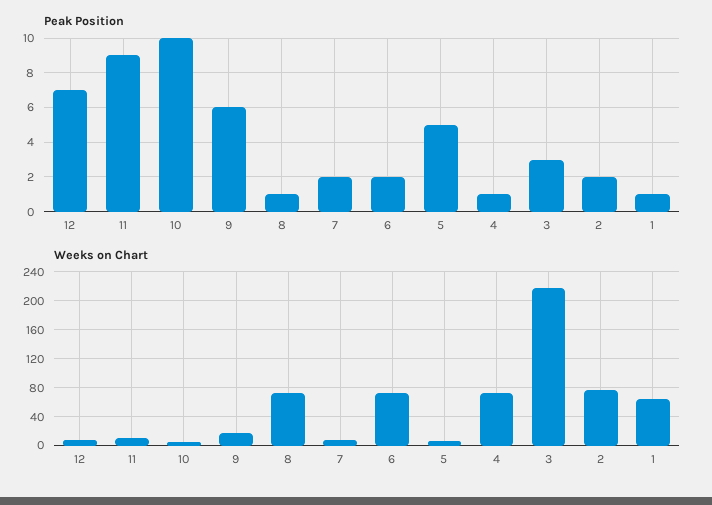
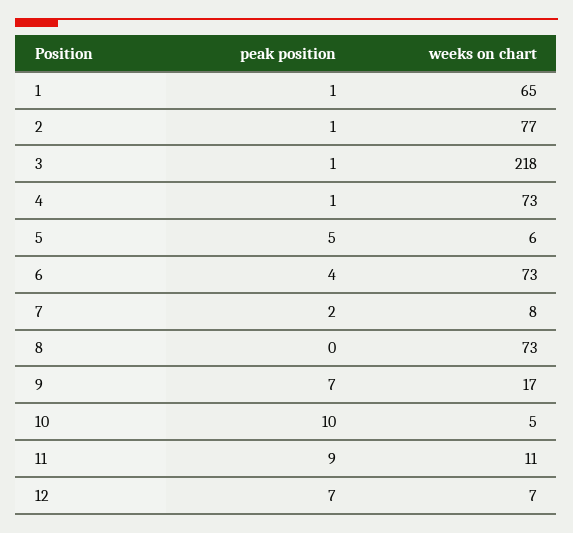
Peak Position, 9: 6 -> 7
Peak Position, 8: 1 -> 0
Peak Position, 6: 2 -> 4
Peak Position, 3: 3 -> 1
Peak Position, 2: 2 -> 1

